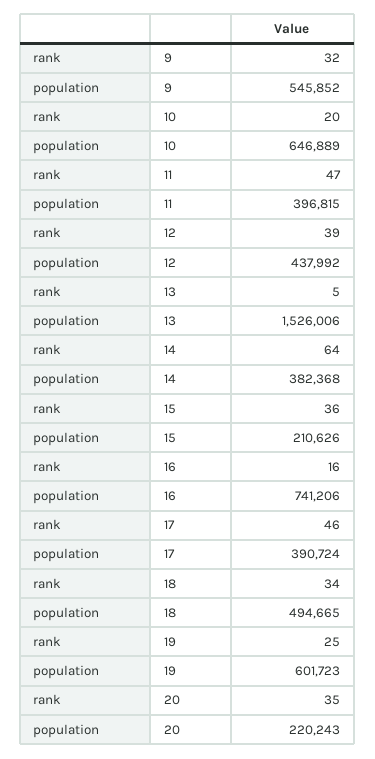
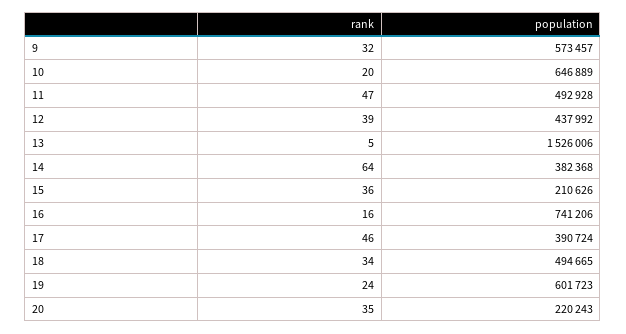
population, 9: 545852 -> 573457
population, 11: 396815 -> 492928
rank, 19: 25 -> 24

